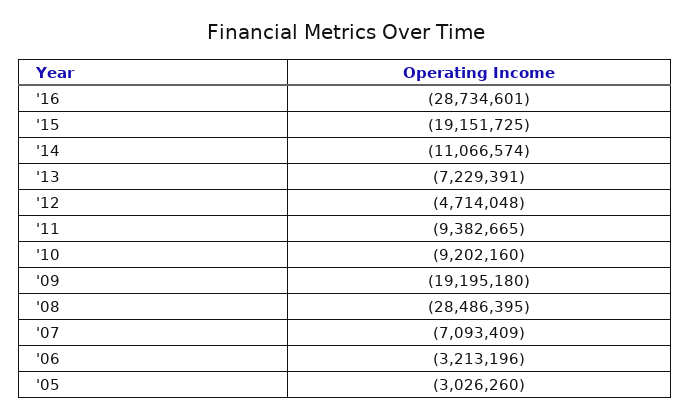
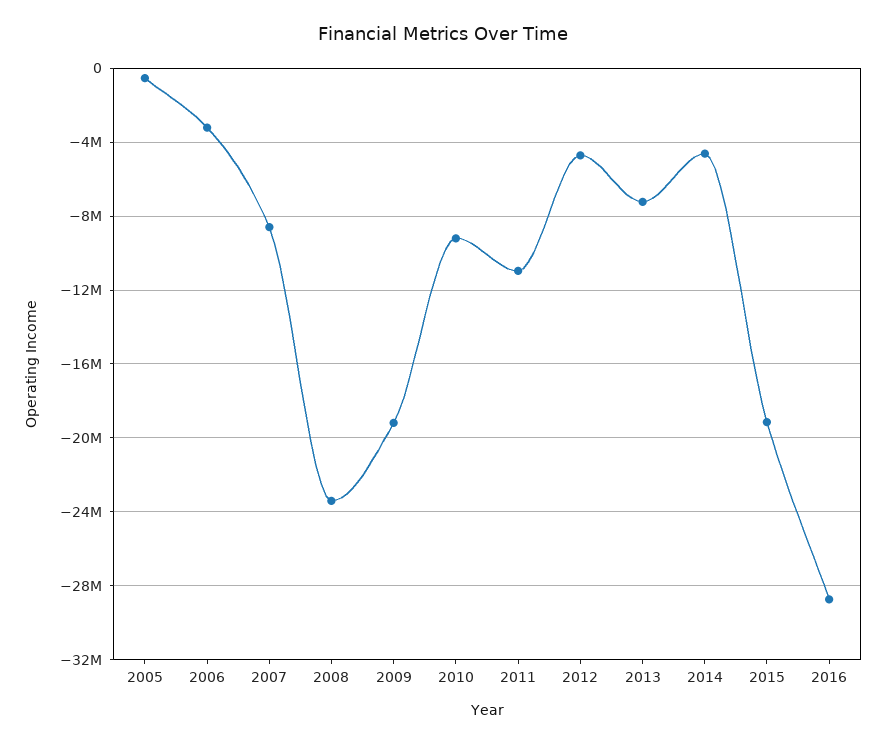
'14: -11066574 -> -4500000
'11: -9382665 -> -11000000
'08: -28486395 -> -23500000
'07: -7093409 -> -8500000
'05: -3026260 -> -500000

